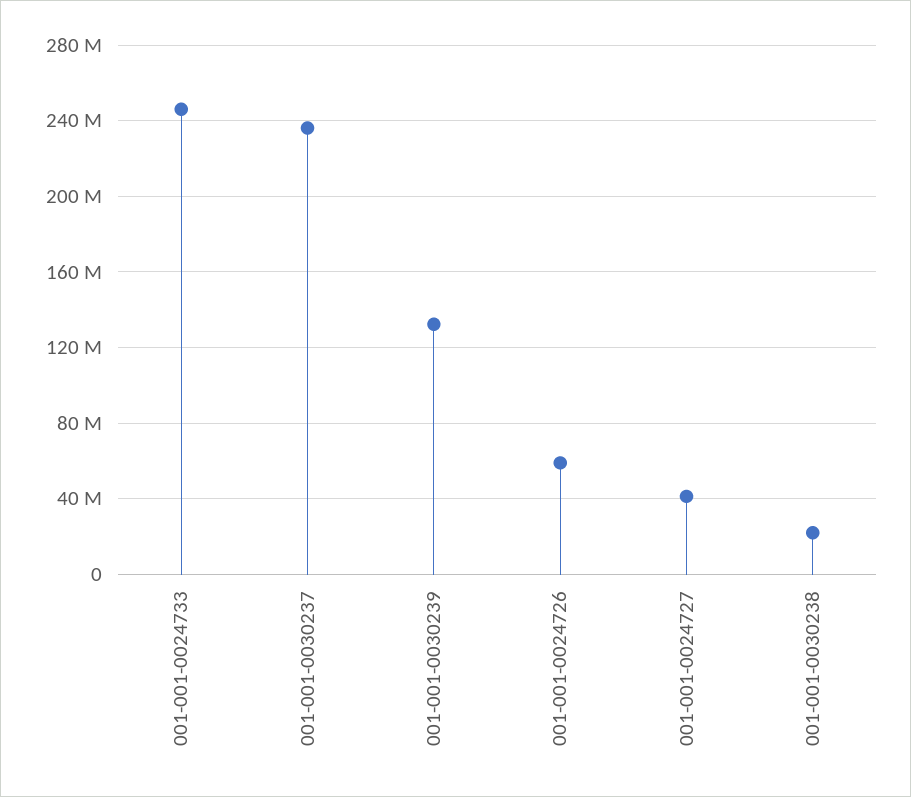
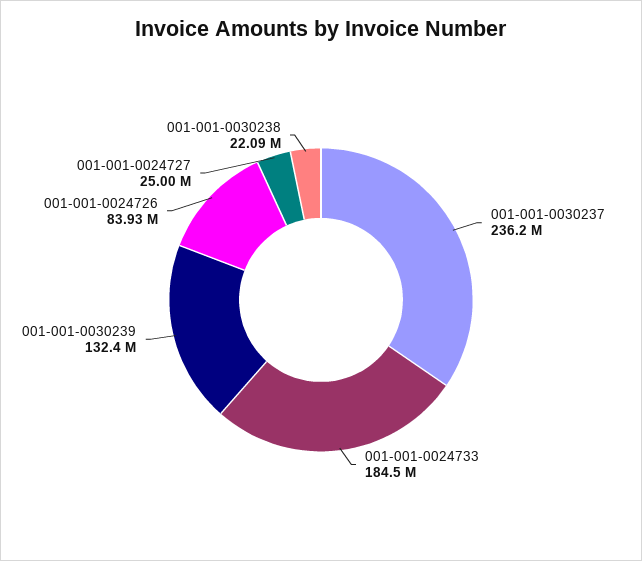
001-001-0024733: 245000000 -> 184500000
001-001-0024726: 60000000 -> 83930000
001-001-0024727: 40000000 -> 25000000

